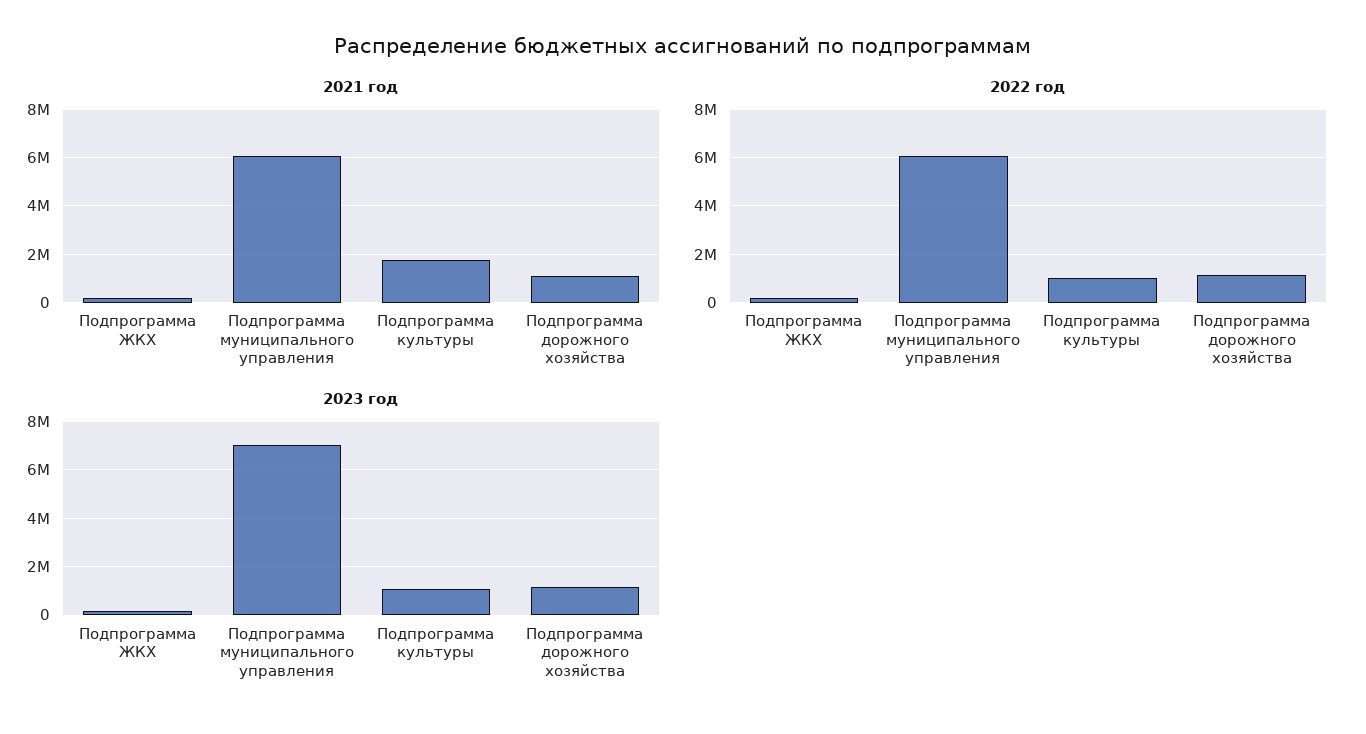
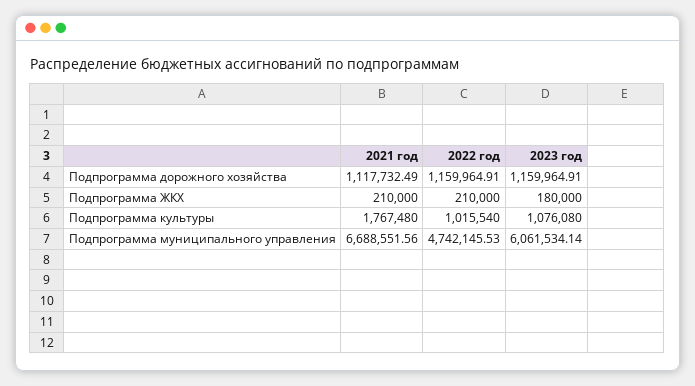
2021 год, Подпрограмма муниципального управления: 6000000 -> 6688551.56
2022 год, Подпрограмма муниципального управления: 6000000 -> 4742145.53
2023 год, Подпрограмма муниципального управления: 7000000 -> 6061534.14

